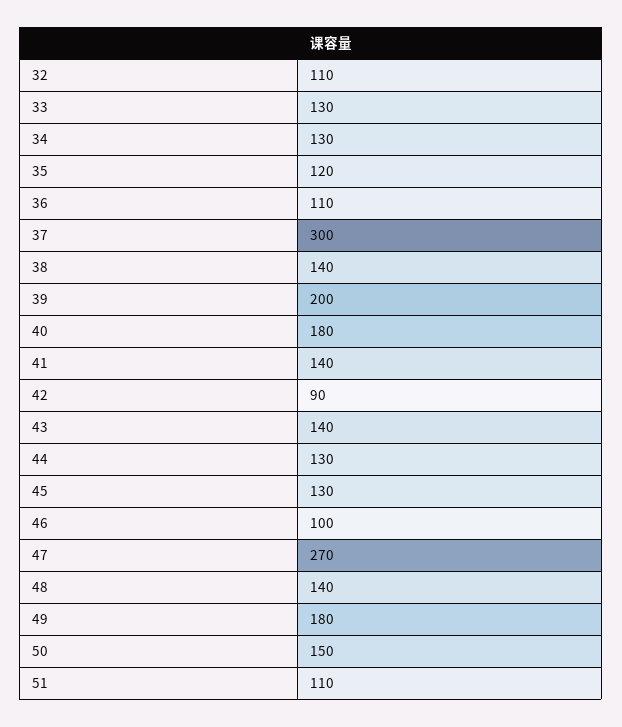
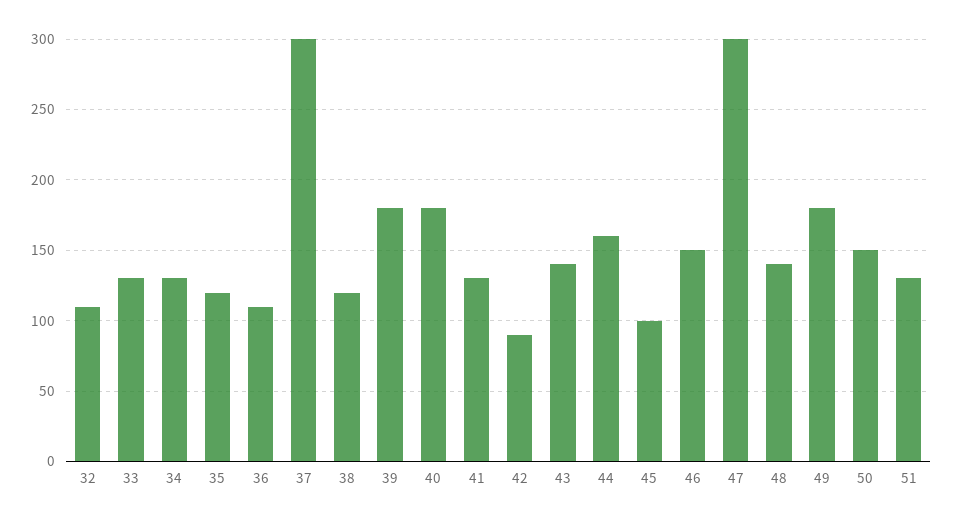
38: 140 -> 120
39: 200 -> 180
41: 140 -> 130
44: 130 -> 160
45: 130 -> 100
46: 100 -> 150
47: 270 -> 300
51: 110 -> 130

